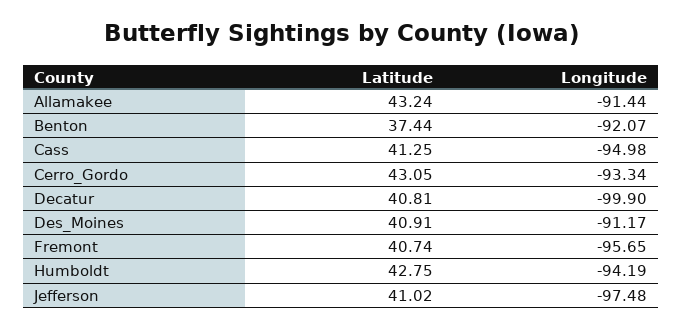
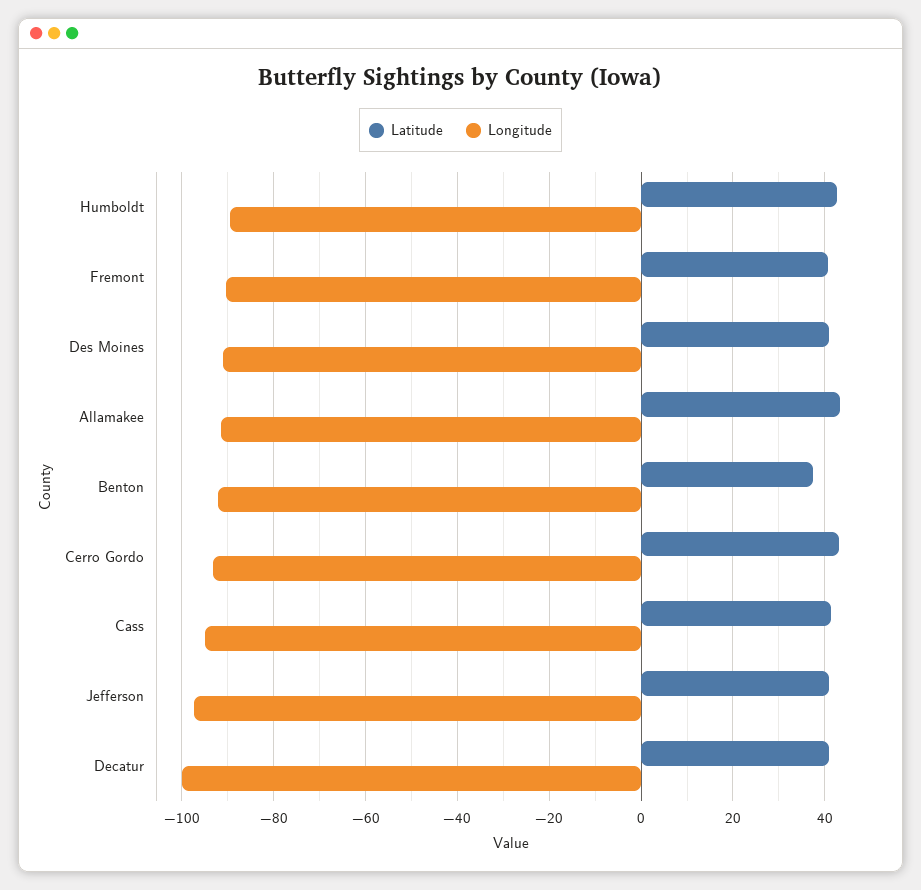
Longitude, Fremont: -95.65 -> -90
Longitude, Humboldt: -94.19 -> -90

